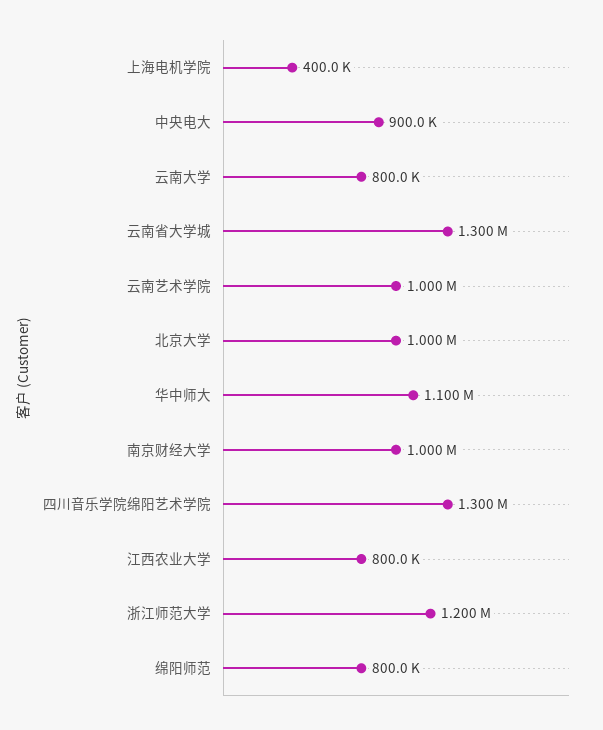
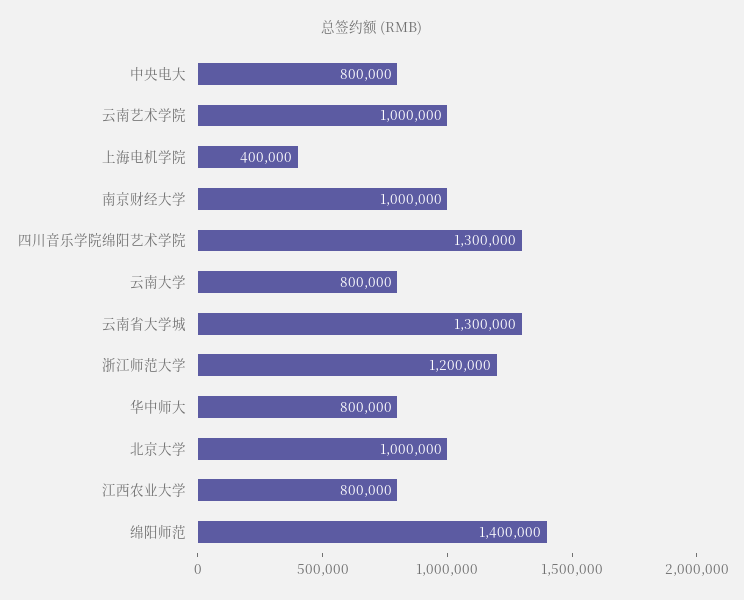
中央电大: 900000 -> 800000
华中师大: 1100000 -> 800000
绵阳师范: 800000 -> 1400000

